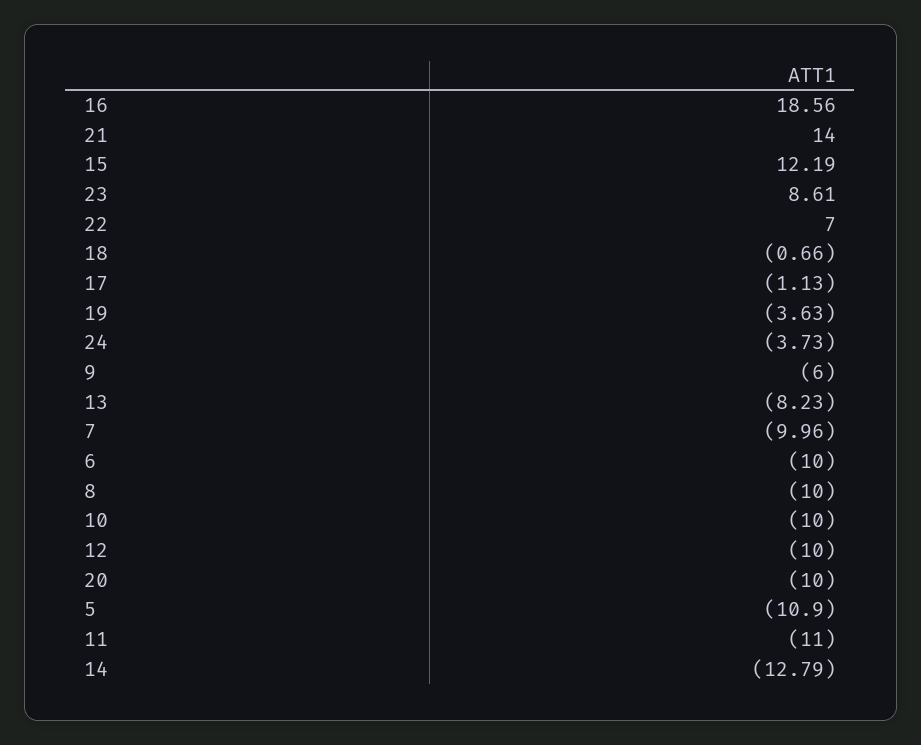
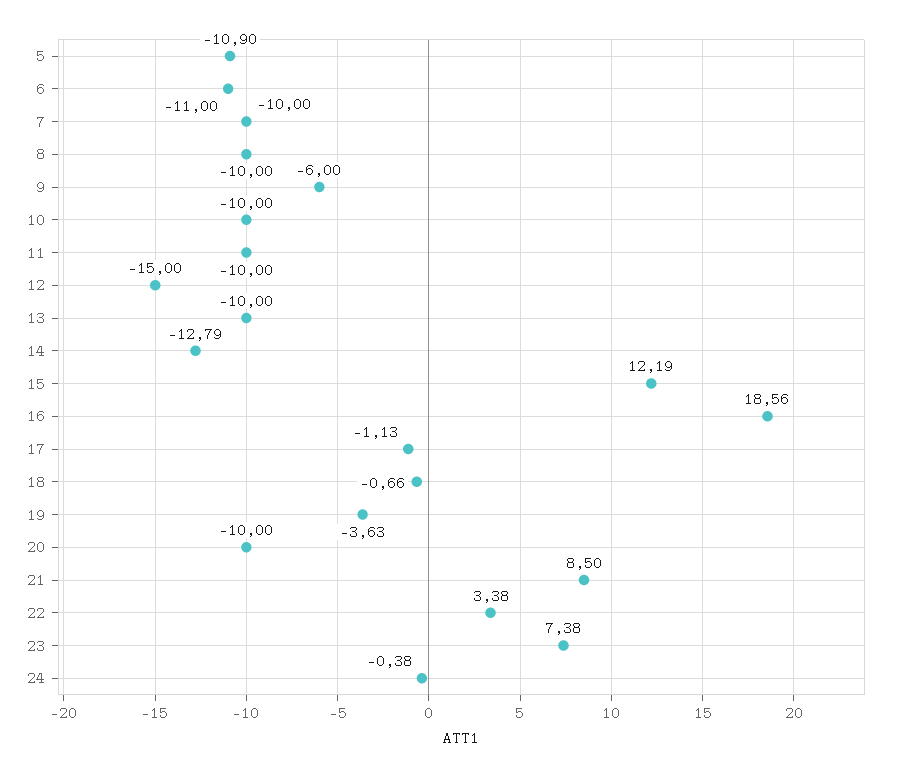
21: 14 -> 8.5
23: 8.61 -> 7.38
22: 7 -> 3.38
24: -3.73 -> -0.38
13: -8.23 -> -10
7: -9.96 -> -10
6: -10 -> -11
12: -10 -> -15
11: -11 -> -10

